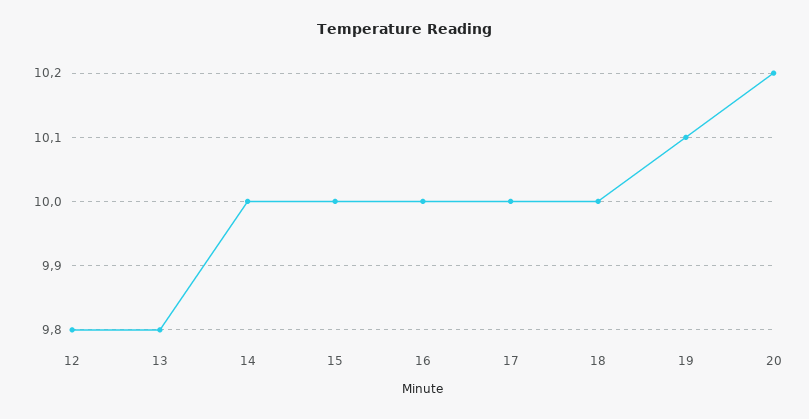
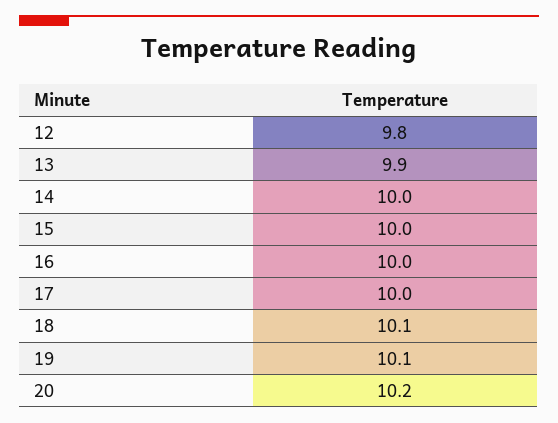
13: 9.8 -> 9.9
18: 10 -> 10.1

